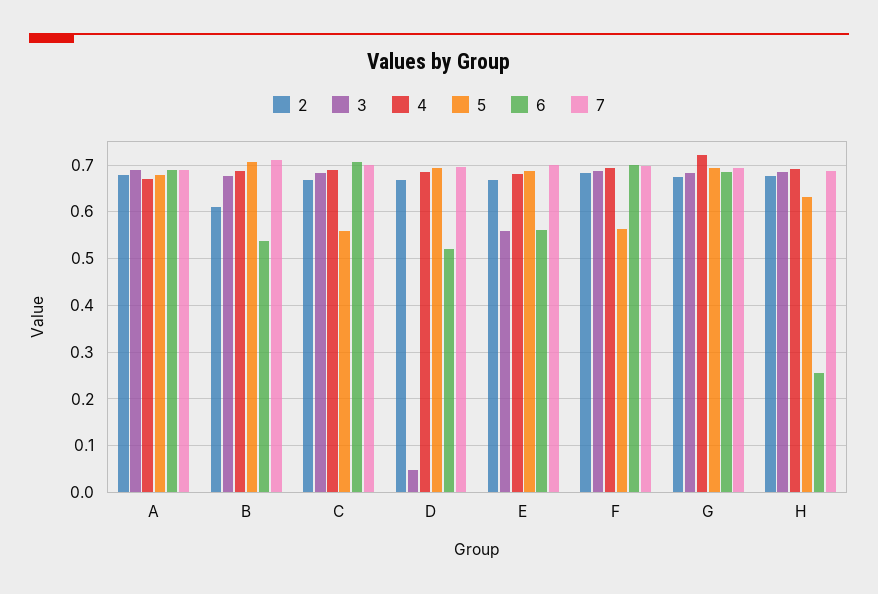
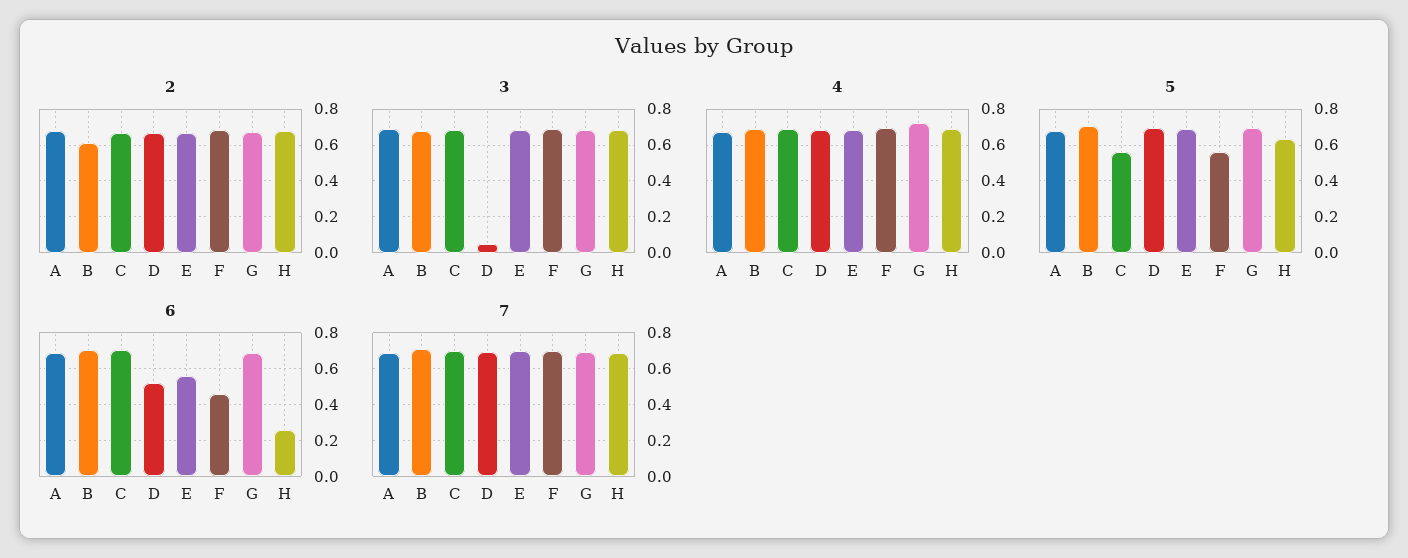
6, B: 0.54 -> 0.7
3, E: 0.56 -> 0.7
6, F: 0.7 -> 0.45

